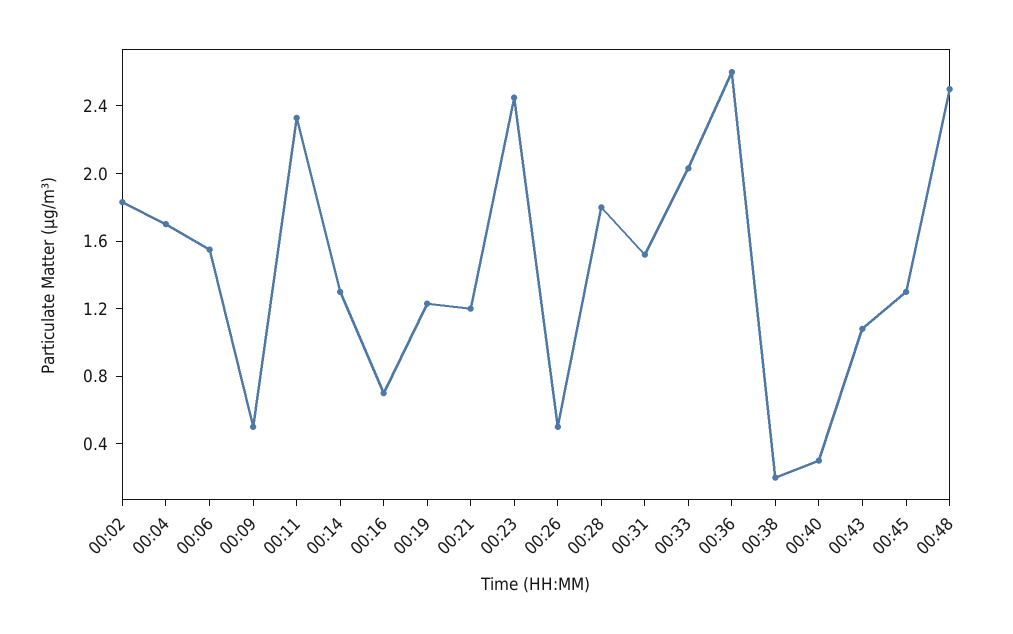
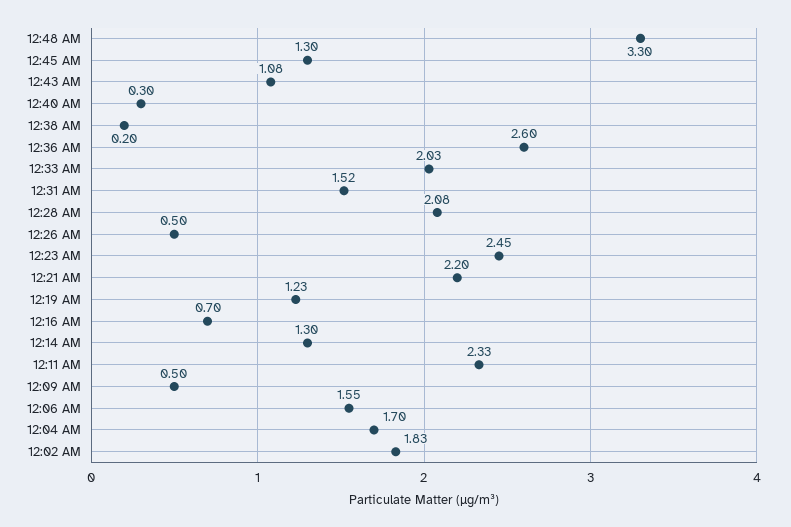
00:21: 1.2 -> 2.2
00:28: 1.8 -> 2.08
00:48: 2.5 -> 3.3

